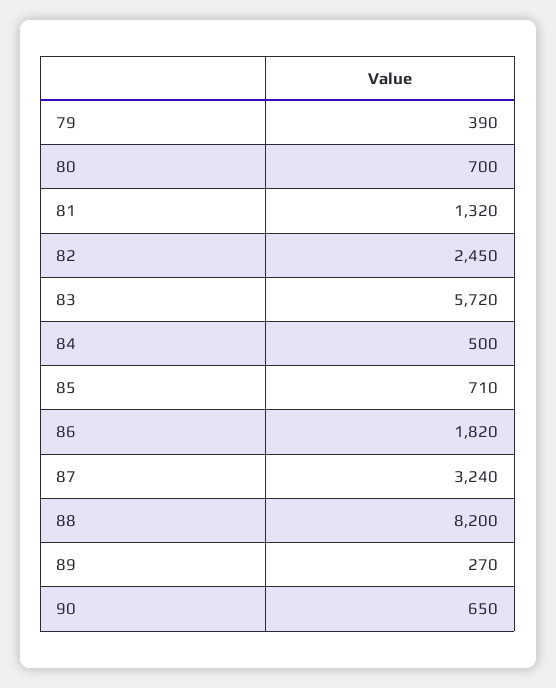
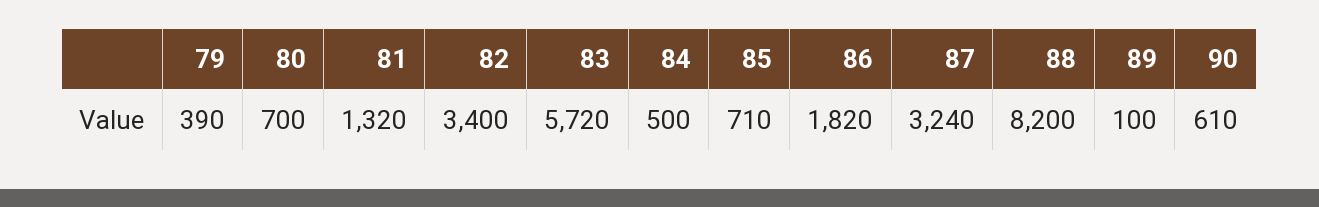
82: 2450 -> 3400
89: 270 -> 100
90: 650 -> 610

